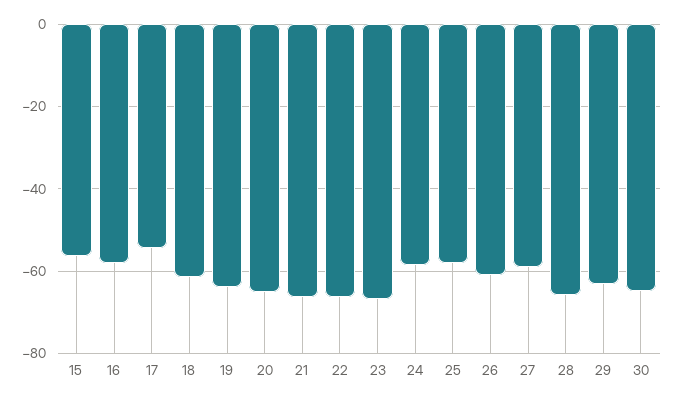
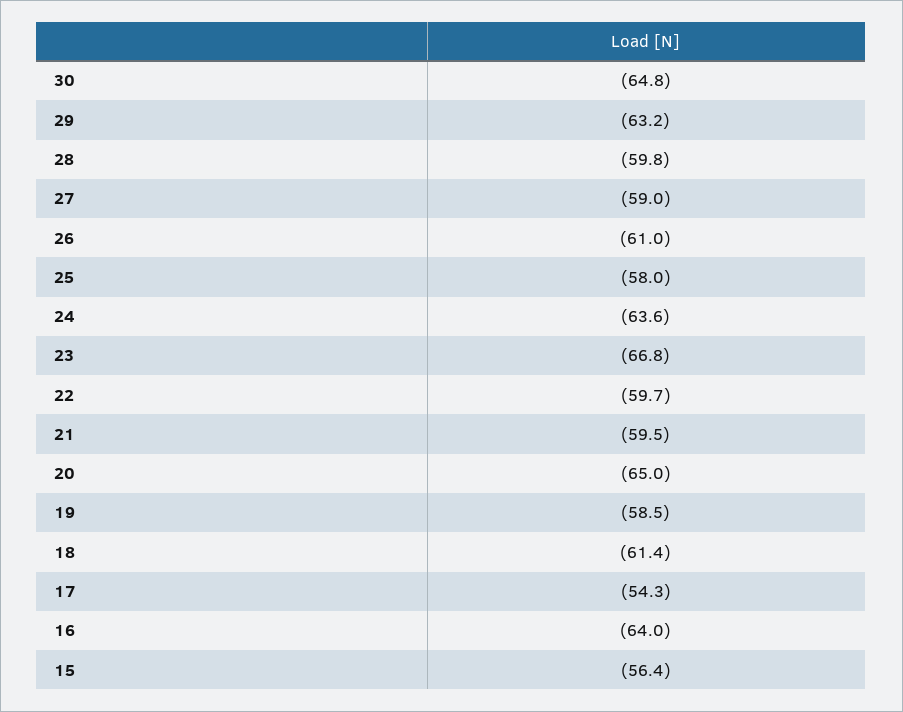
16: -58 -> -64
19: -64 -> -58.5
21: -66 -> -59.5
22: -66 -> -59.7
24: -58 -> -63.6
28: -66 -> -59.8

